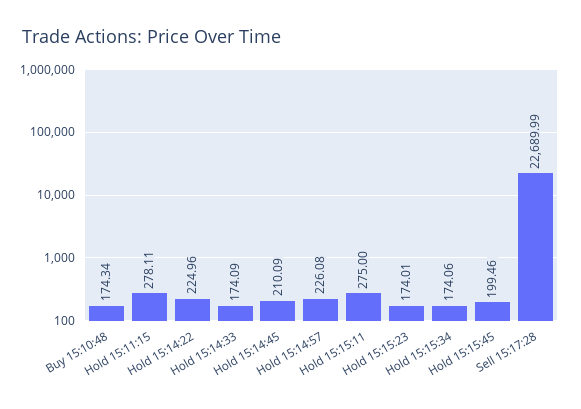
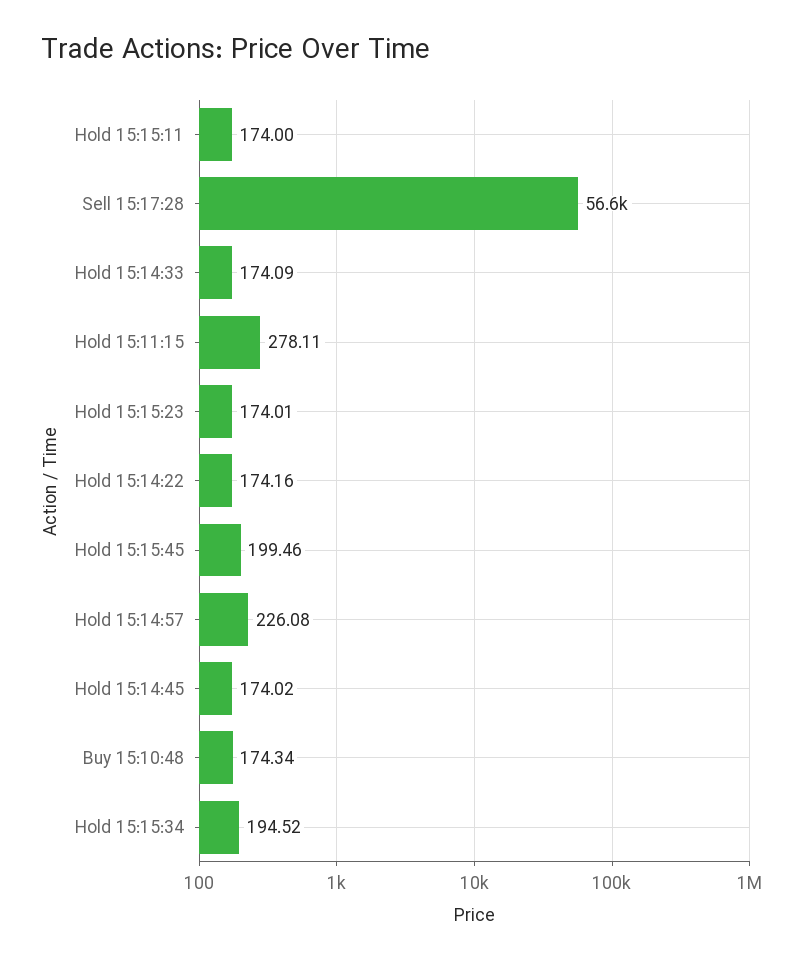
Hold 15:14:22: 224.96 -> 174.16
Hold 15:14:45: 210.09 -> 174.02
Hold 15:15:11: 275 -> 174
Hold 15:15:34: 174.06 -> 194.52
Sell 15:17:28: 22689.99 -> 56600

